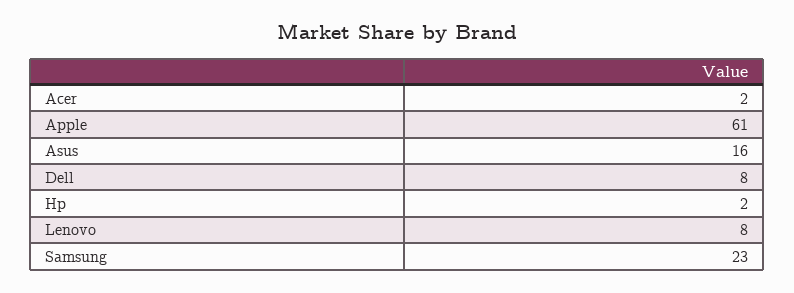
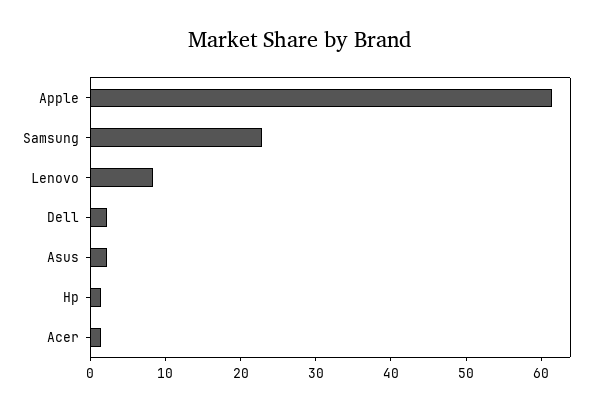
Asus: 16 -> 2
Dell: 8 -> 2

